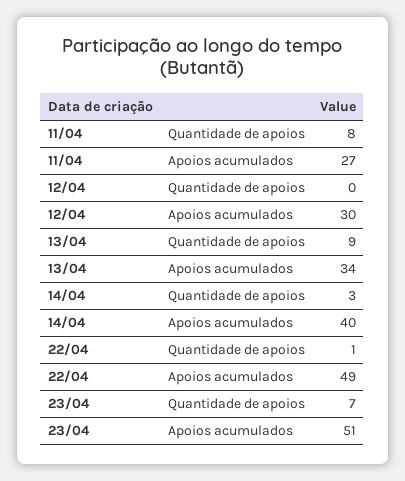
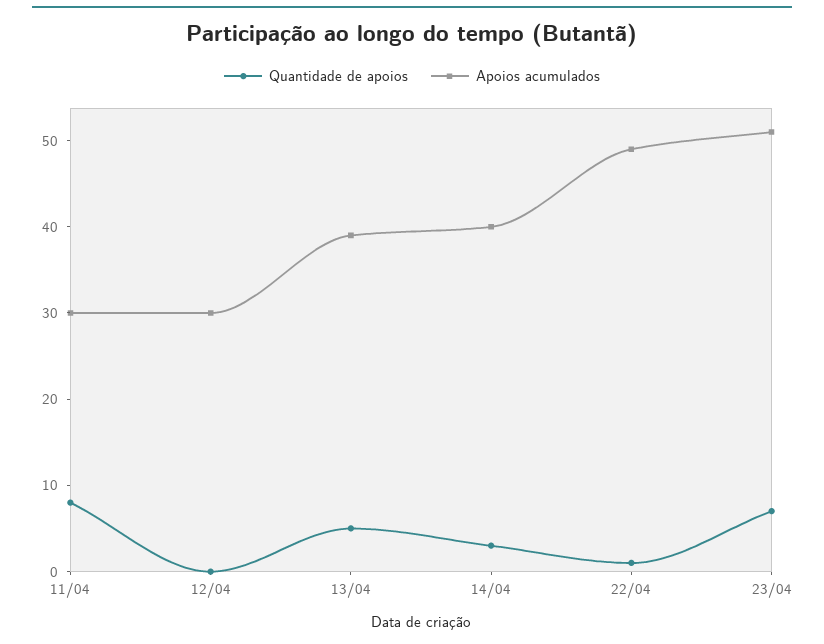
Apoios acumulados, 11/04: 27 -> 30
Quantidade de apoios, 13/04: 9 -> 5
Apoios acumulados, 13/04: 34 -> 39

